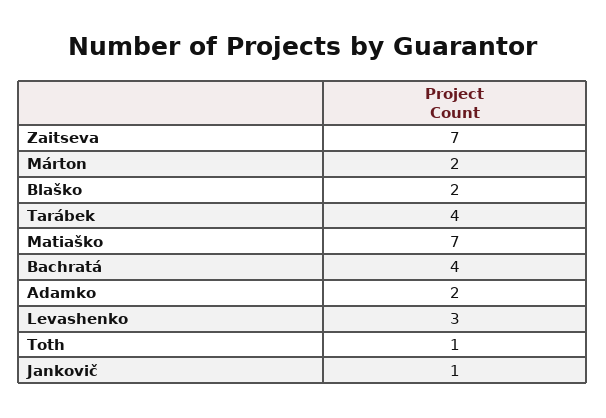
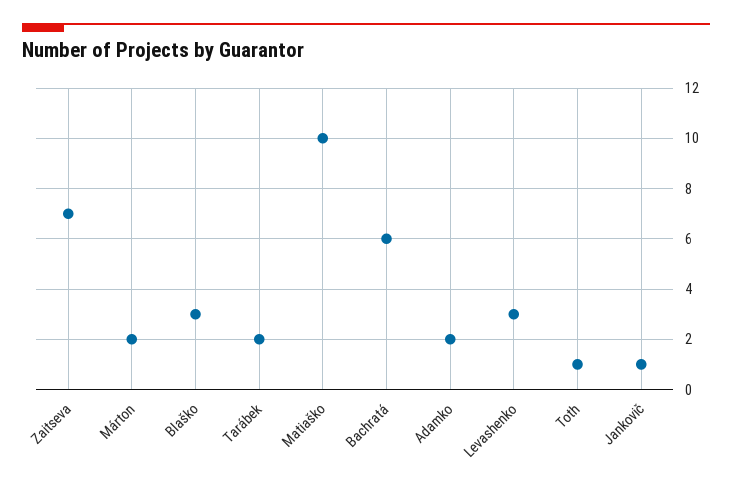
Blaško: 2 -> 3
Tarábek: 4 -> 2
Matiaško: 7 -> 10
Bachratá: 4 -> 6

